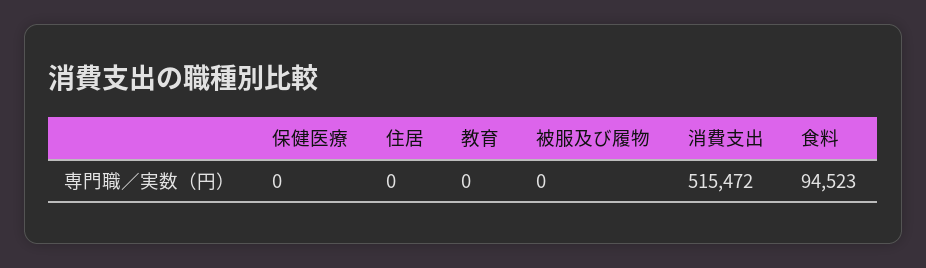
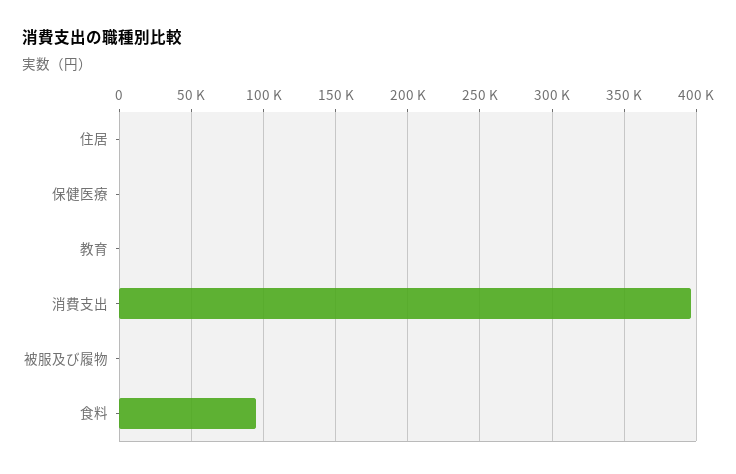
消費支出: 515472 -> 395000

